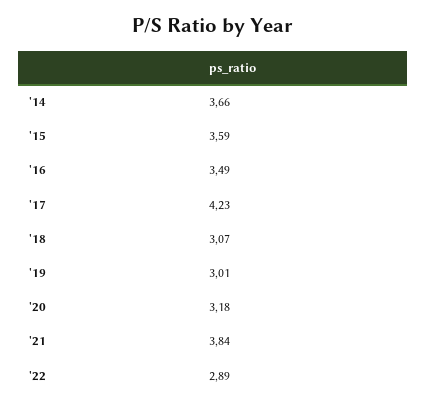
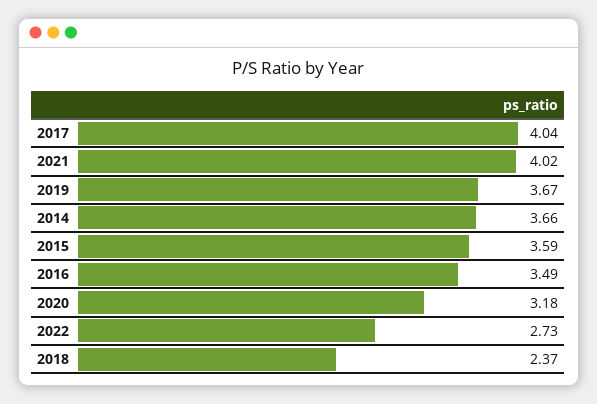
'17: 4.23 -> 4.04
'18: 3.07 -> 2.37
'19: 3.01 -> 3.67
'21: 3.84 -> 4.02
'22: 2.89 -> 2.73

